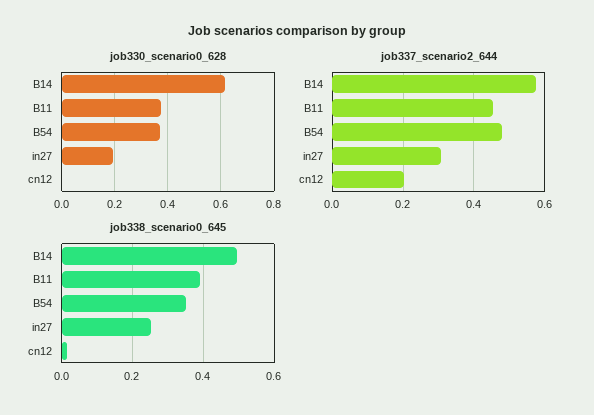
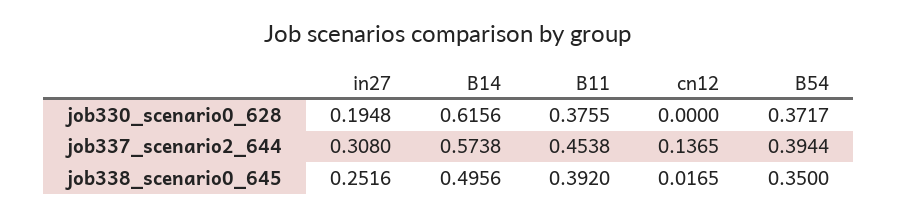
job337_scenario2_644, B54: 0.48 -> 0.3944
job337_scenario2_644, cn12: 0.2 -> 0.1365

